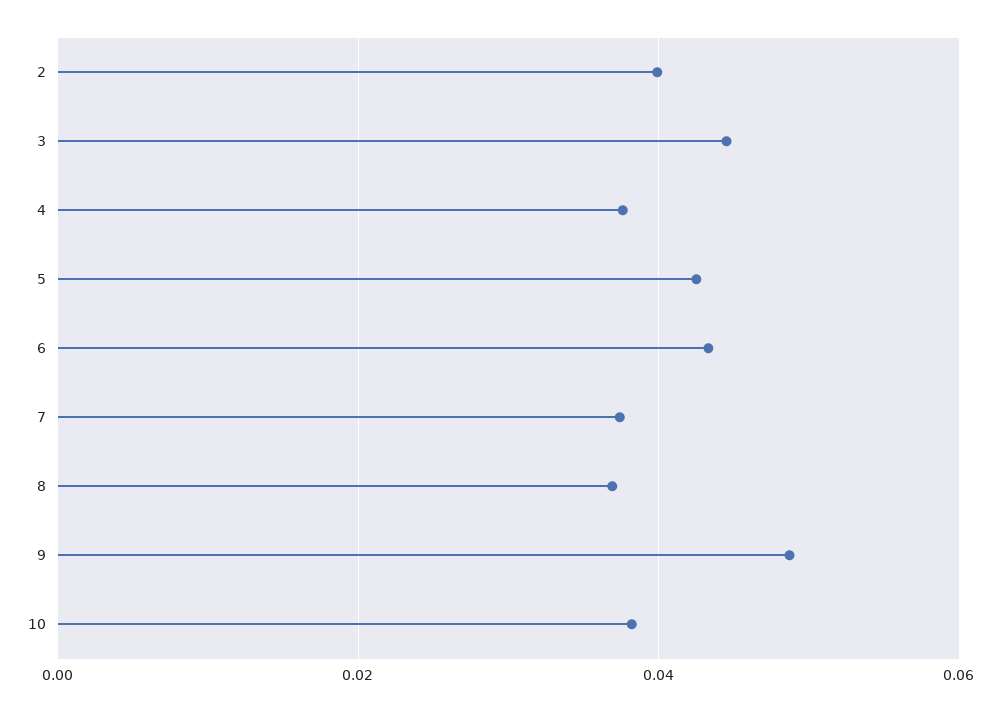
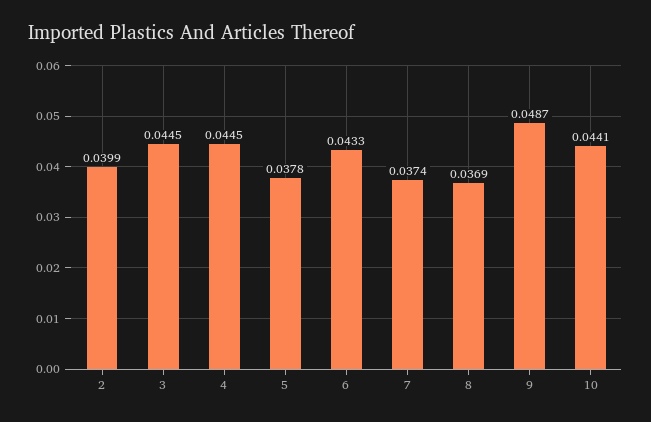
4: 0.038 -> 0.0445
5: 0.042 -> 0.0378
10: 0.038 -> 0.0441

